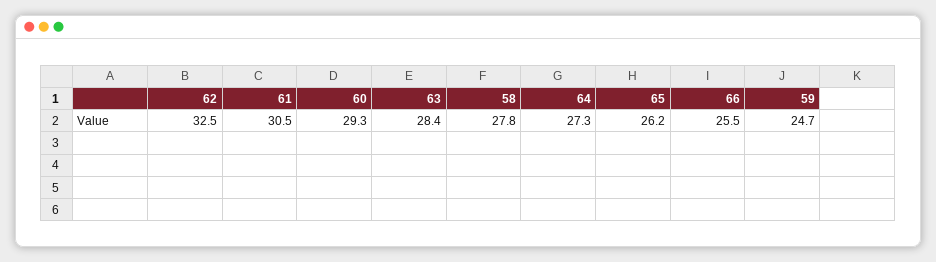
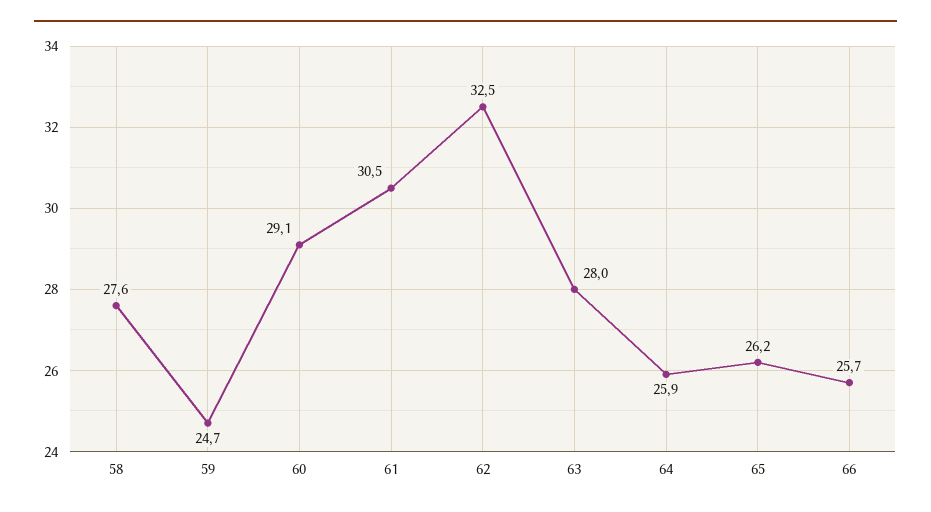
60: 29.3 -> 29.1
63: 28.4 -> 28
58: 27.8 -> 27.6
64: 27.3 -> 25.9
66: 25.5 -> 25.7

